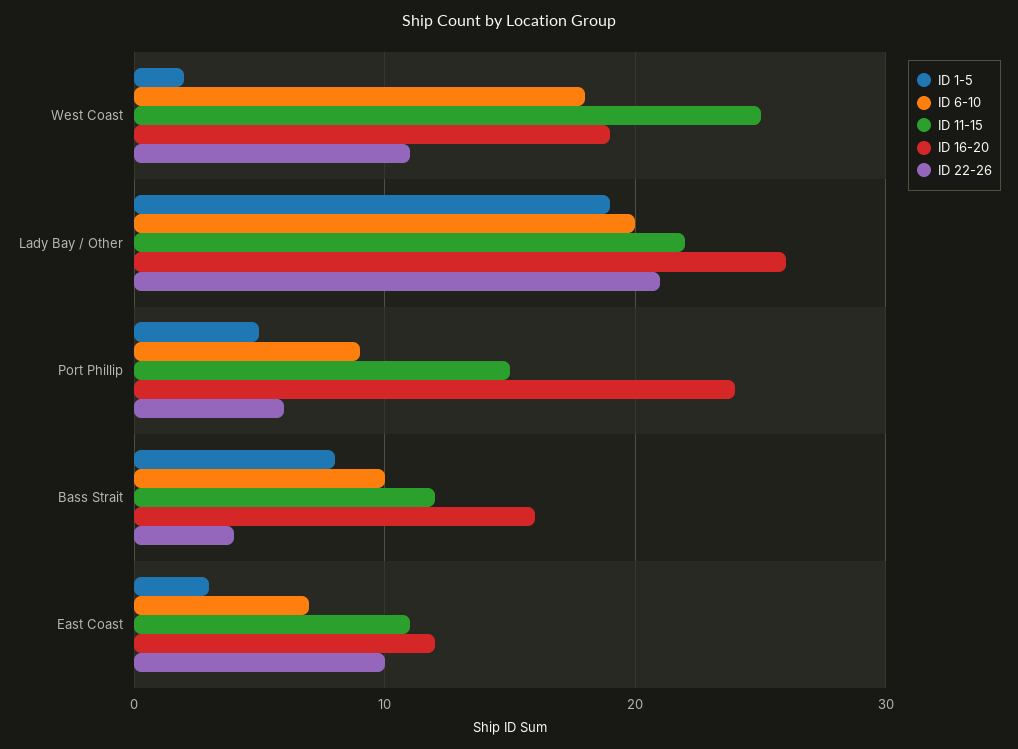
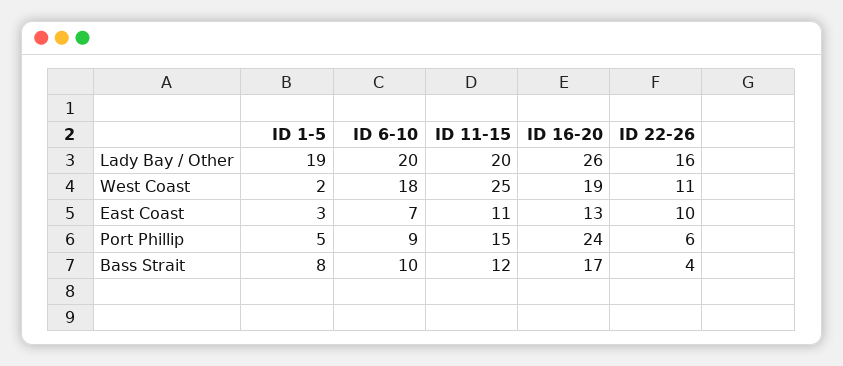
ID 11-15, Lady Bay / Other: 22 -> 20
ID 22-26, Lady Bay / Other: 21 -> 16
ID 16-20, Bass Strait: 16 -> 17
ID 16-20, East Coast: 12 -> 13

